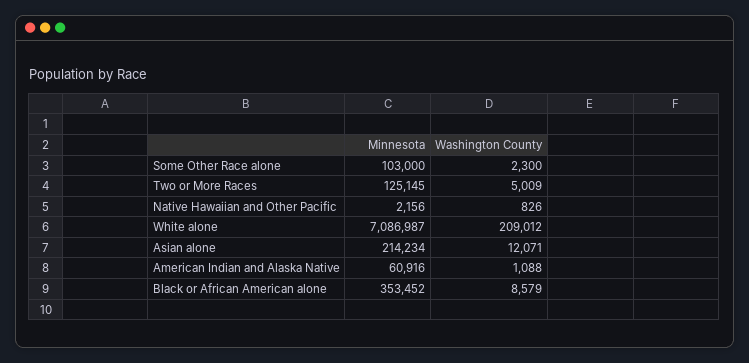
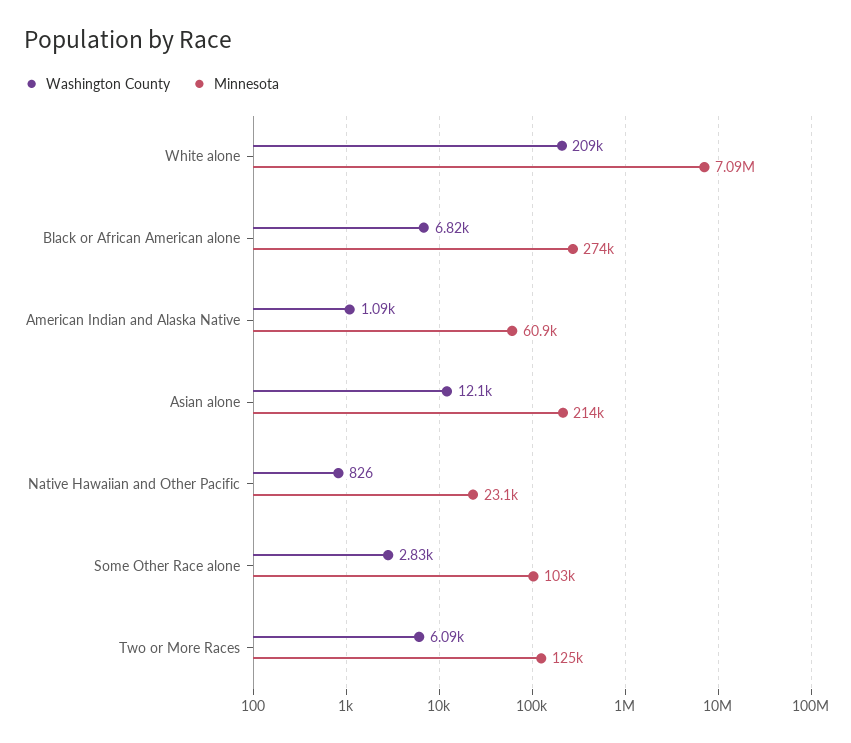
Washington County, Some Other Race alone: 2300 -> 2830
Washington County, Two or More Races: 5009 -> 6090
Minnesota, Native Hawaiian and Other Pacific: 2156 -> 23100
Minnesota, Black or African American alone: 353452 -> 274000
Washington County, Black or African American alone: 8579 -> 6820

